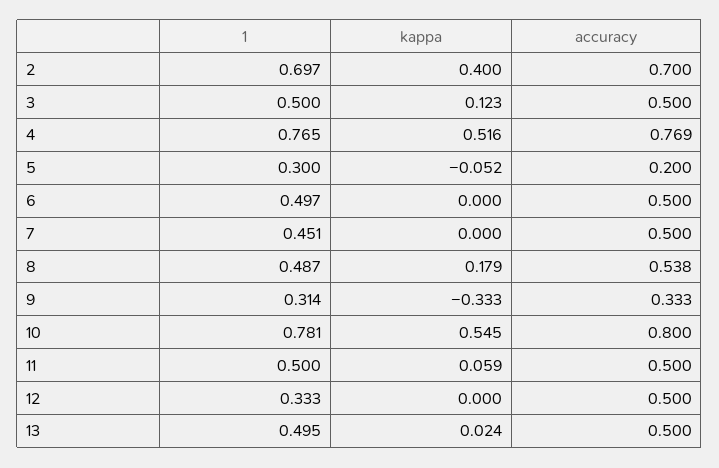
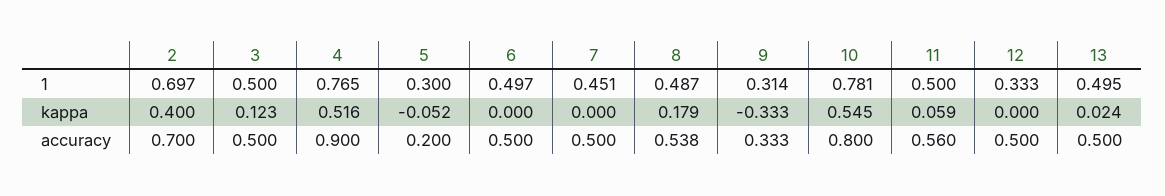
accuracy, 4: 0.769 -> 0.9
accuracy, 11: 0.5 -> 0.56

